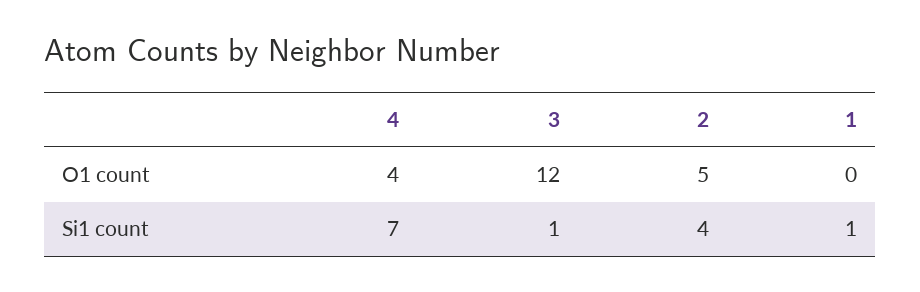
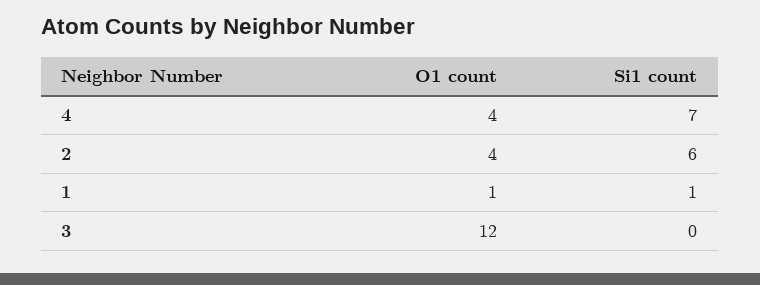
2, O1 count: 5 -> 4
1, O1 count: 0 -> 1
3, Si1 count: 1 -> 0
2, Si1 count: 4 -> 6

